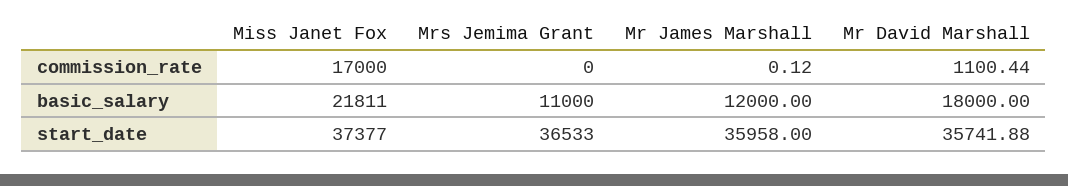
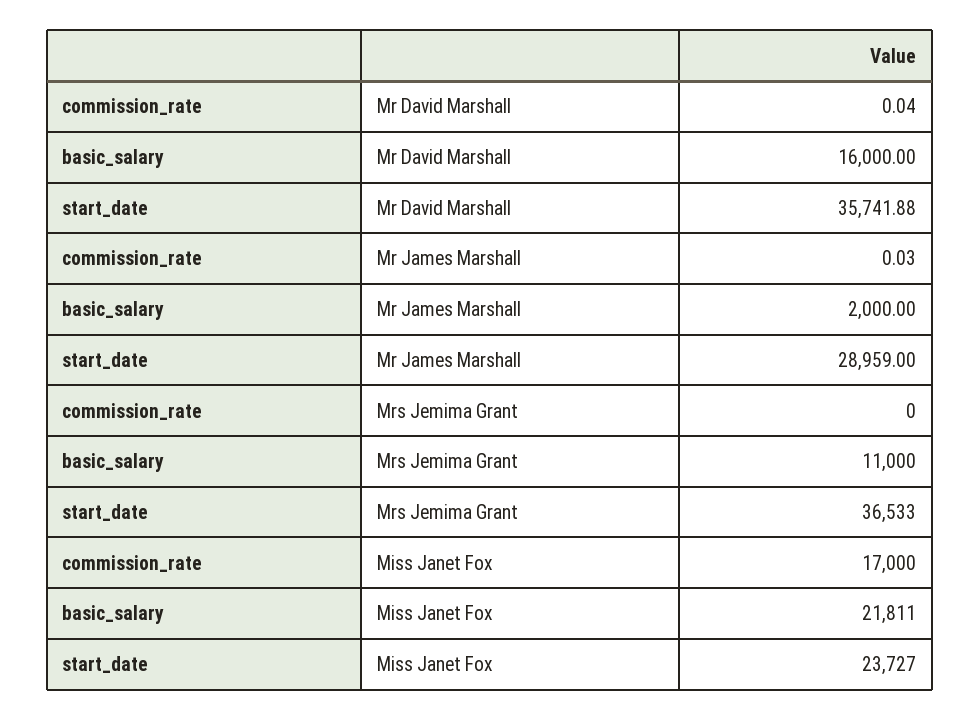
Mr James Marshall, commission_rate: 0.12 -> 0.03
Mr David Marshall, commission_rate: 1100.44 -> 0.04
Mr James Marshall, basic_salary: 12000 -> 2000
Mr David Marshall, basic_salary: 18000 -> 16000
Miss Janet Fox, start_date: 37377 -> 23727
Mr James Marshall, start_date: 35958 -> 28959

